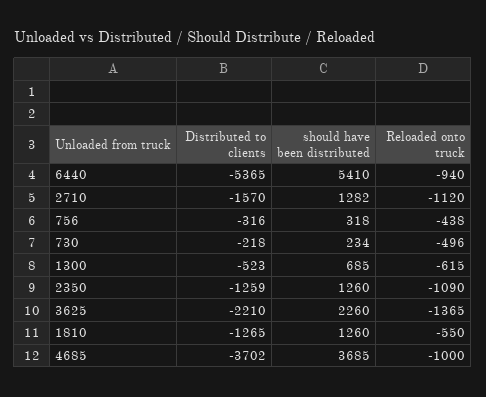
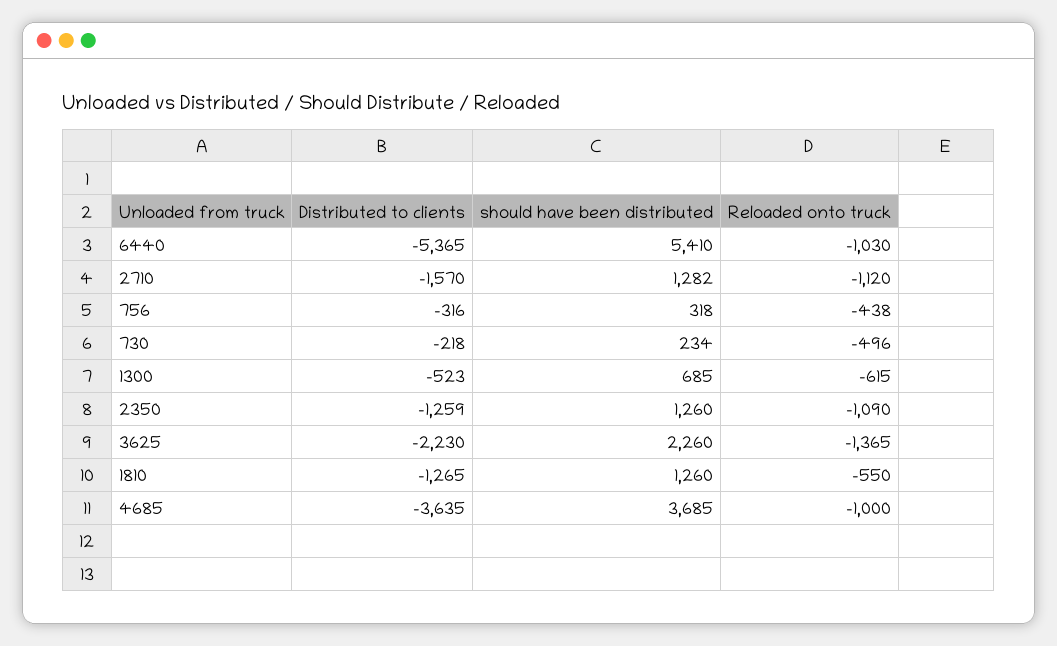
Reloaded onto truck, 6440: -940 -> -1030
Distributed to clients, 3625: -2210 -> -2230
Distributed to clients, 4685: -3702 -> -3635

